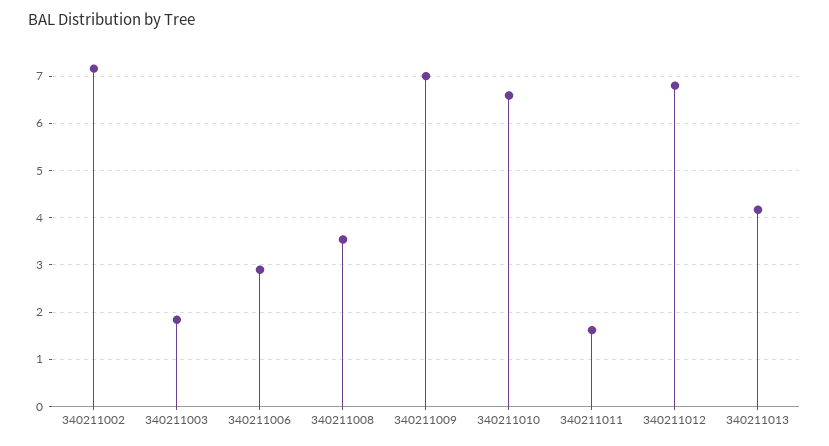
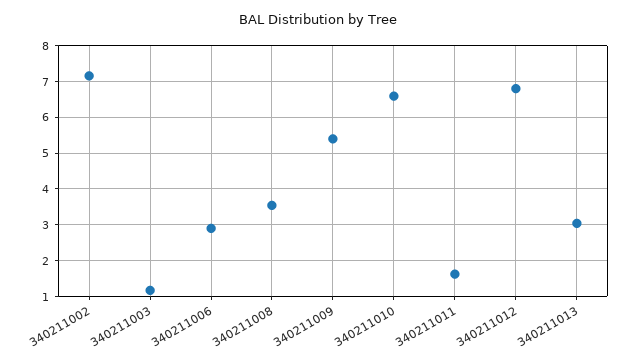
340211003: 1.8 -> 1.2
340211009: 7 -> 5.4
340211013: 4.2 -> 3

